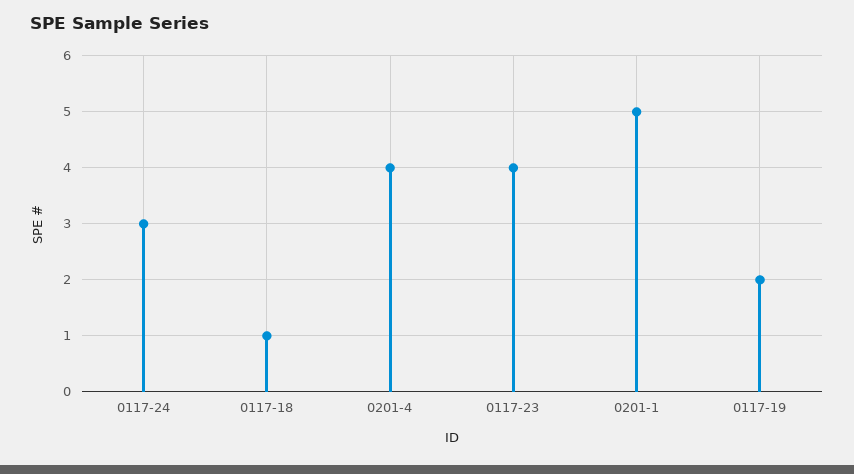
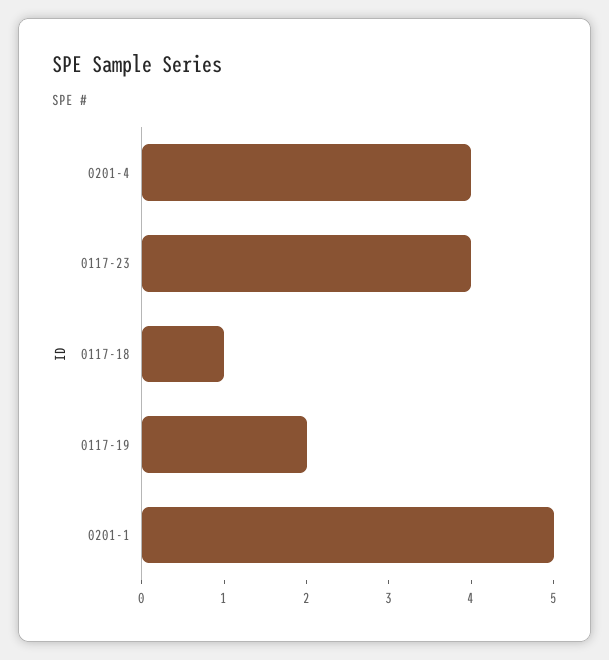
0117-24: 3 -> none

